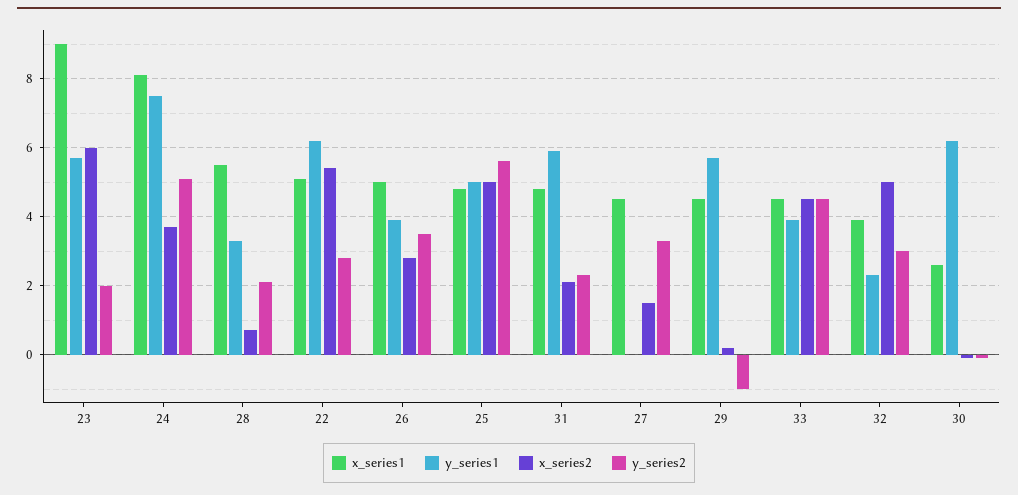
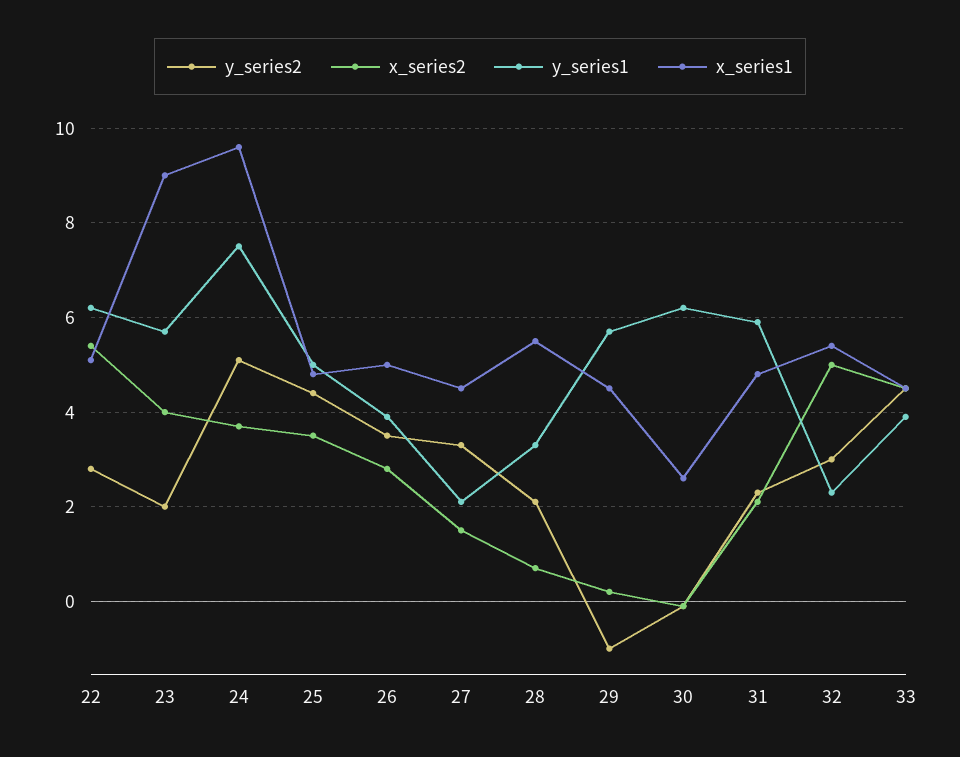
x_series2, 23: 6 -> 4
x_series1, 24: 8 -> 9.5
x_series2, 25: 5 -> 3.5
y_series2, 25: 5.5 -> 4.5
y_series1, 27: 0 -> 2
x_series1, 32: 4 -> 5.5

